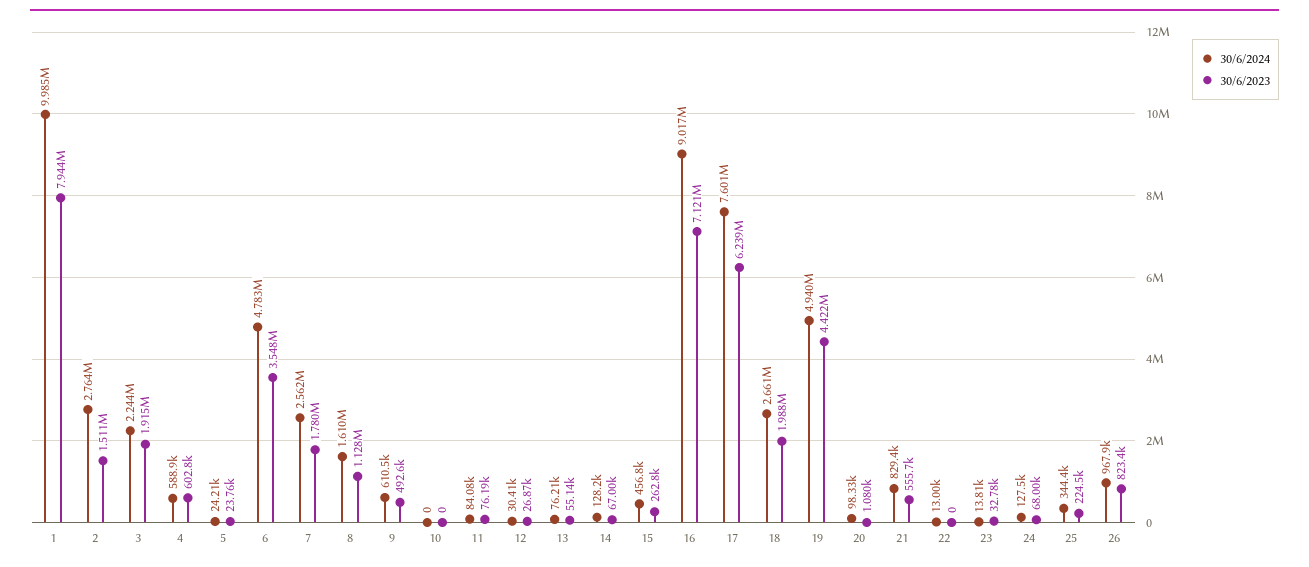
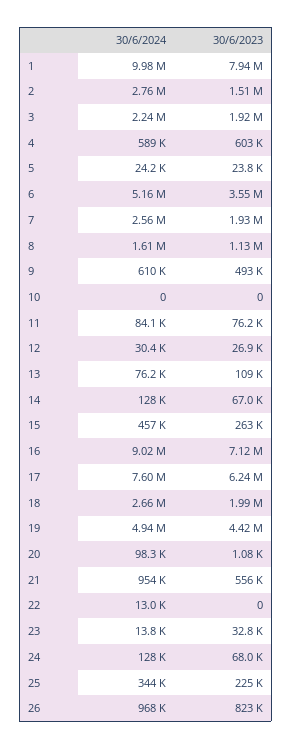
30/6/2024, 6: 4783000 -> 5160000
30/6/2023, 7: 1780000 -> 1930000
30/6/2023, 13: 55140 -> 109000
30/6/2024, 21: 829400 -> 954000

